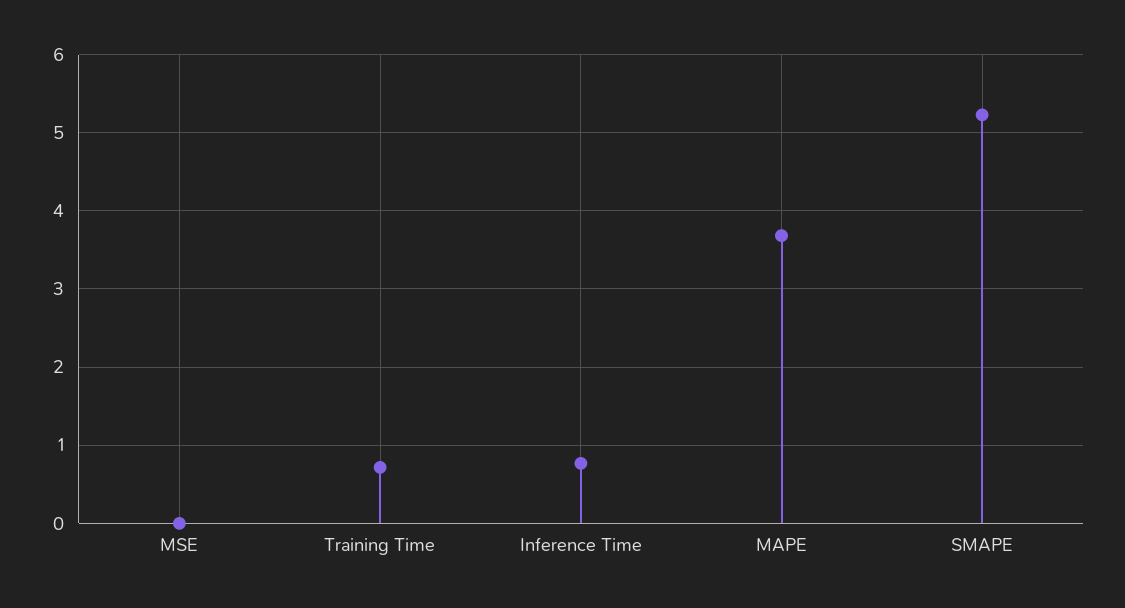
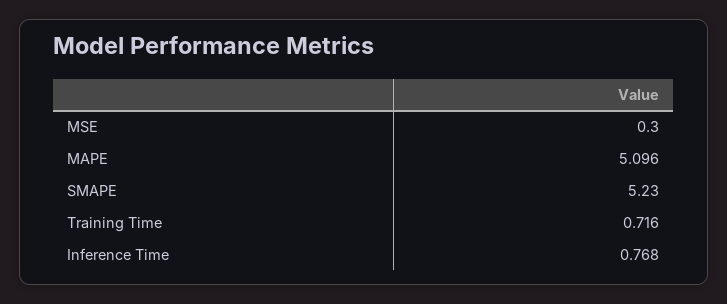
MSE: 0 -> 0.3
MAPE: 3.7 -> 5.096

